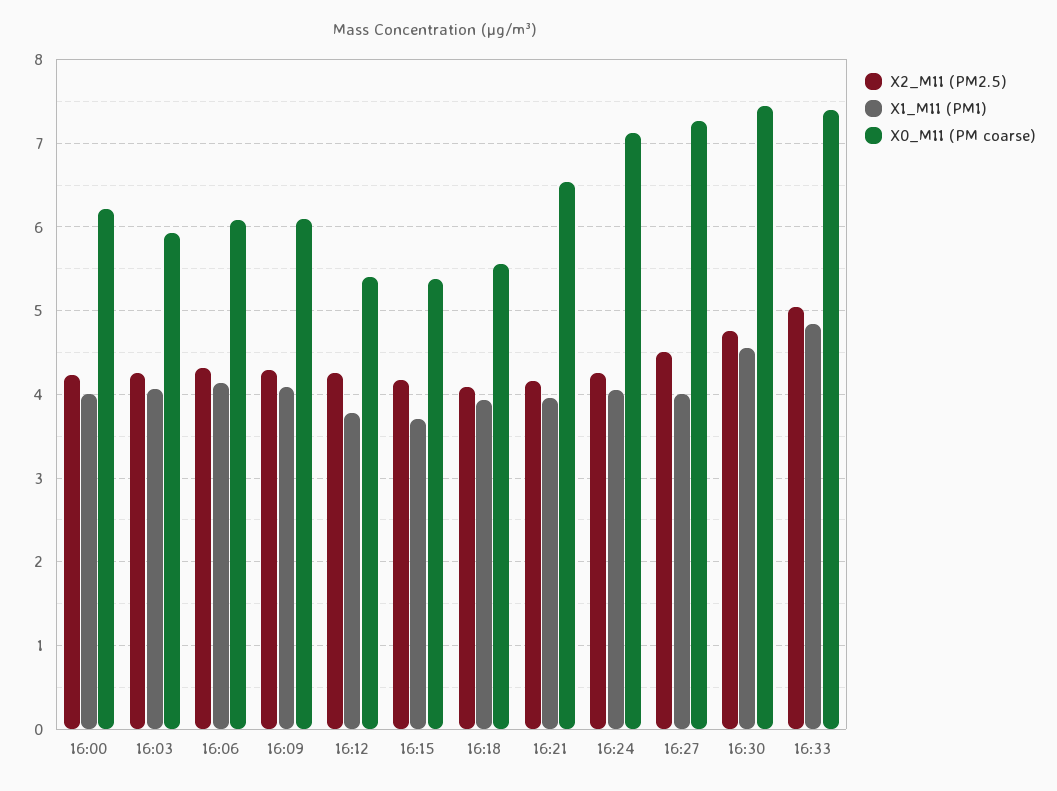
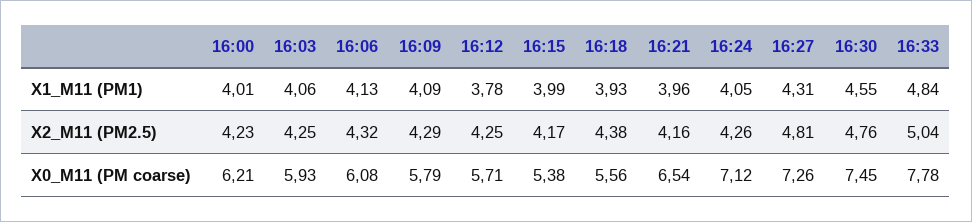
X0_M11 (PM coarse), 16:09: 6.1 -> 5.79
X0_M11 (PM coarse), 16:12: 5.4 -> 5.71
X1_M11 (PM1), 16:15: 3.7 -> 3.99
X2_M11 (PM2.5), 16:18: 4.1 -> 4.38
X2_M11 (PM2.5), 16:27: 4.5 -> 4.81
X1_M11 (PM1), 16:27: 4 -> 4.31
X0_M11 (PM coarse), 16:33: 7.4 -> 7.78

